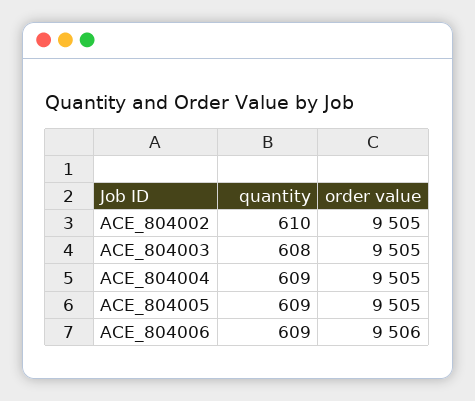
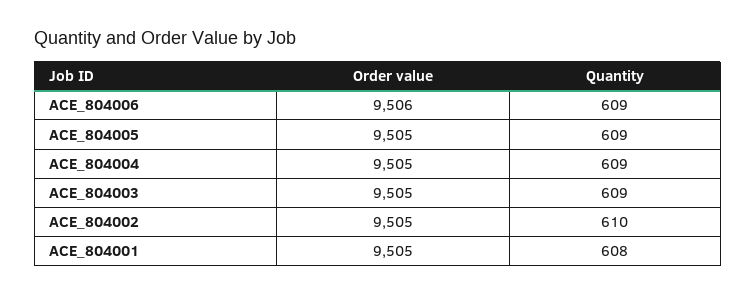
quantity, ACE_804003: 608 -> 609
order value, ACE_804001: none -> 9505
quantity, ACE_804001: none -> 608

